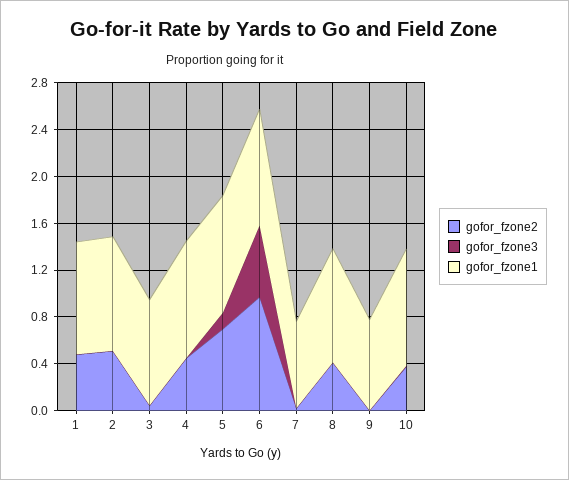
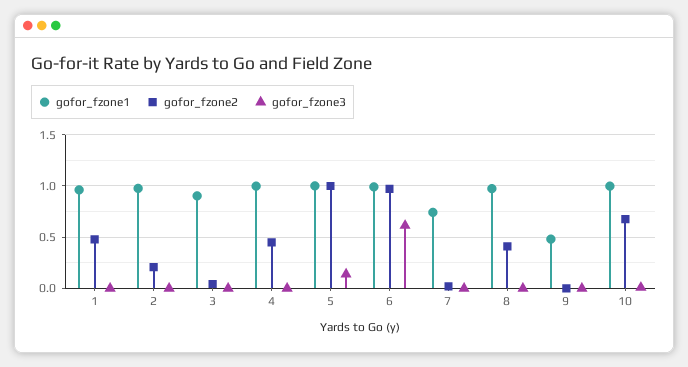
gofor_fzone2, 2: 0.5 -> 0.2
gofor_fzone2, 5: 0.7 -> 1
gofor_fzone1, 9: 0.8 -> 0.5
gofor_fzone2, 10: 0.4 -> 0.7

